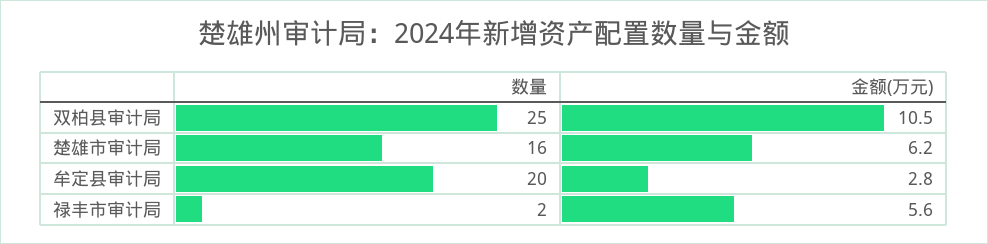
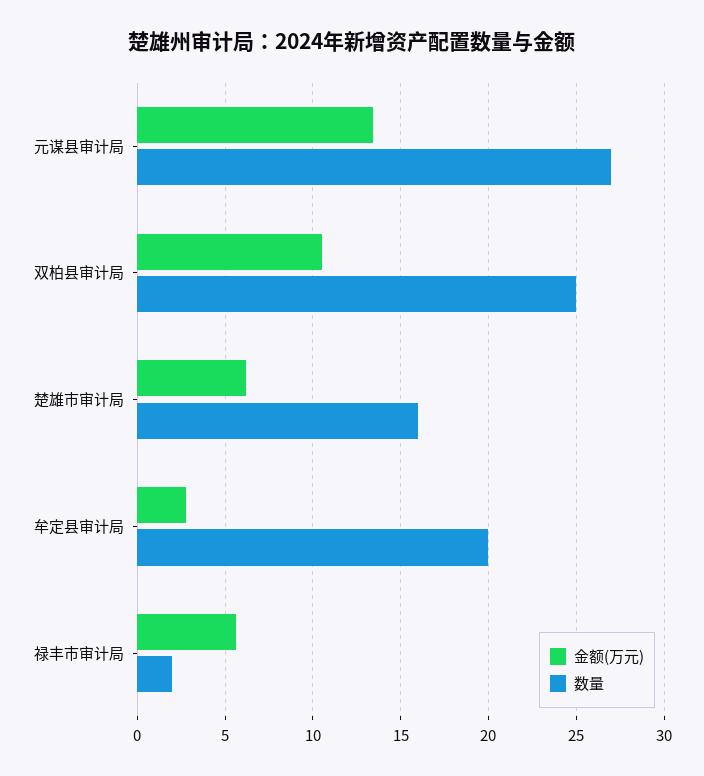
金额(万元), 元谋县审计局: none -> 13.5
数量, 元谋县审计局: none -> 27

